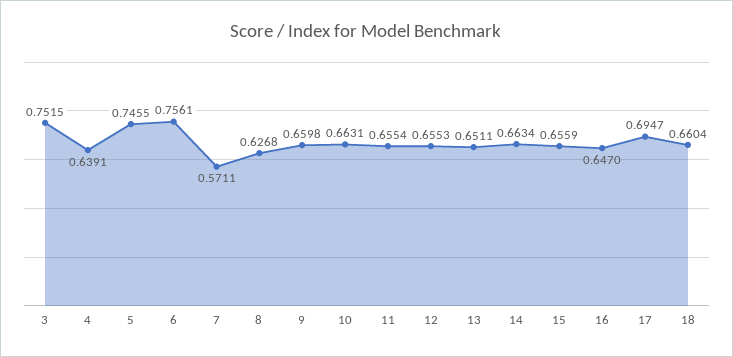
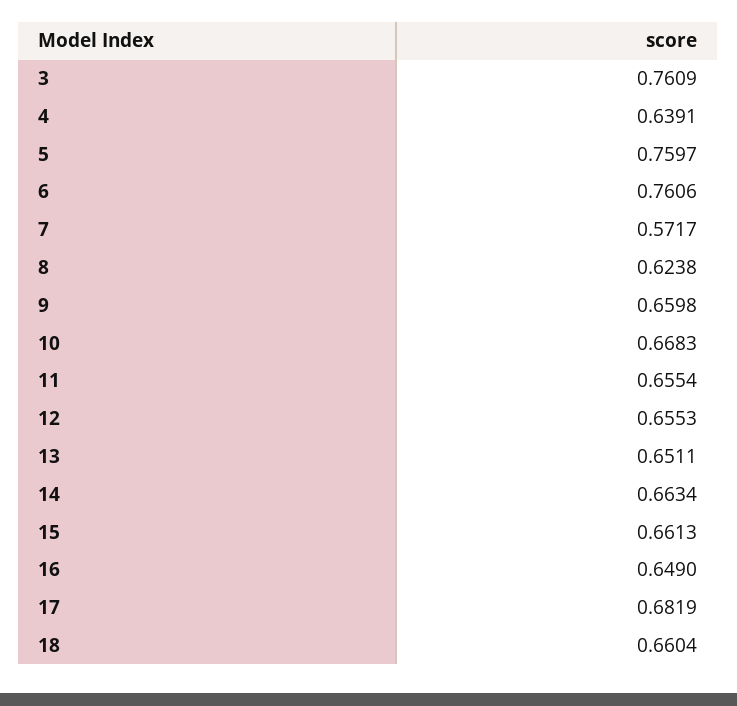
3: 0.7515 -> 0.7609
5: 0.7455 -> 0.7597
6: 0.7561 -> 0.7606
7: 0.5711 -> 0.5717
8: 0.6268 -> 0.6238
10: 0.6631 -> 0.6683
15: 0.6559 -> 0.6613
16: 0.647 -> 0.649
17: 0.6947 -> 0.6819

